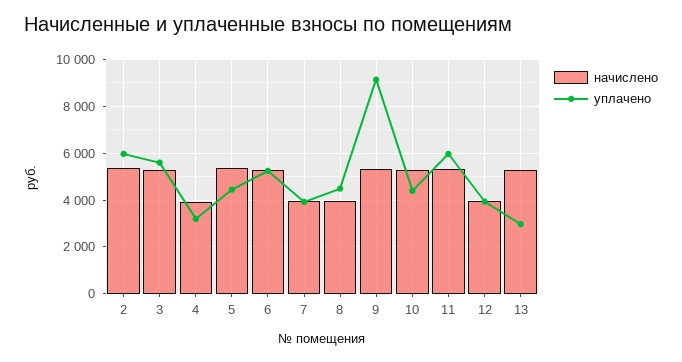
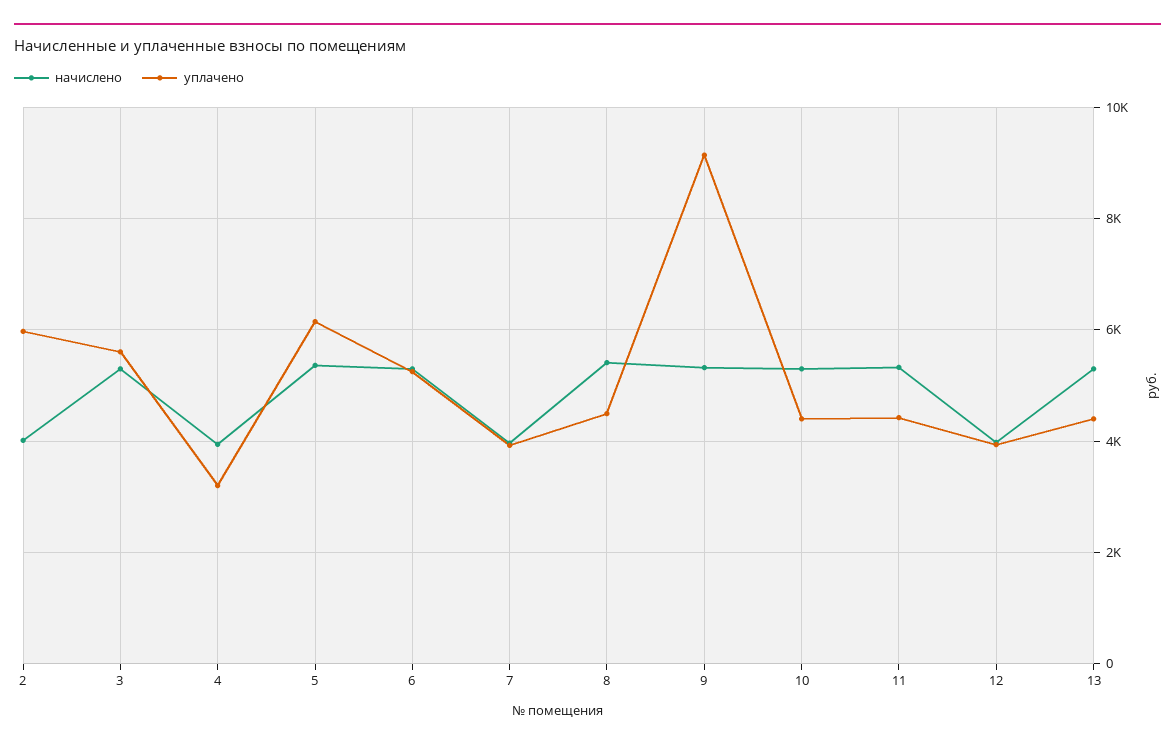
начислено, 2: 5500 -> 4000
уплачено, 5: 4500 -> 6200
начислено, 8: 4000 -> 5400
уплачено, 11: 6000 -> 4400
уплачено, 13: 3000 -> 4400

